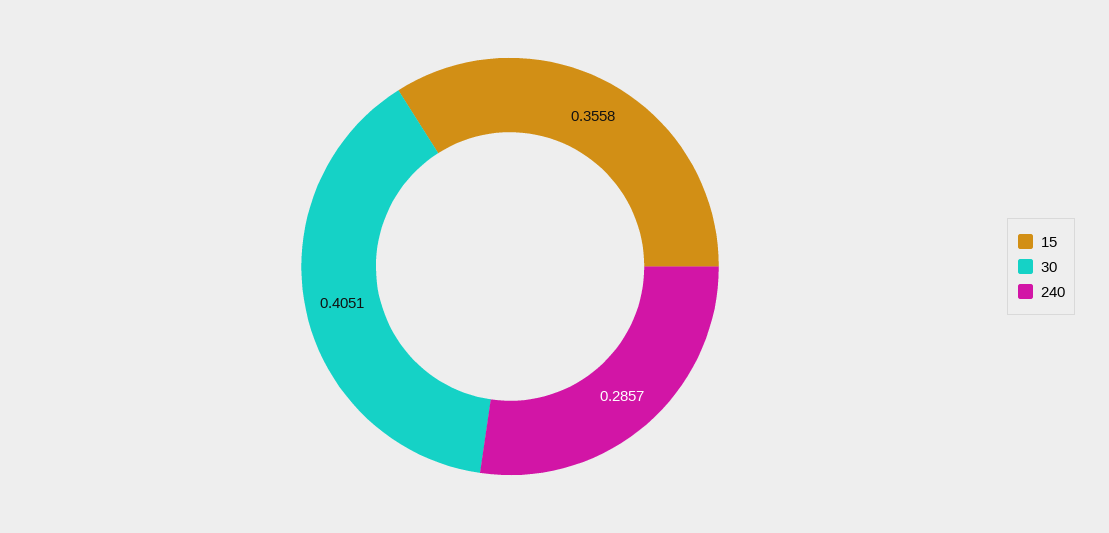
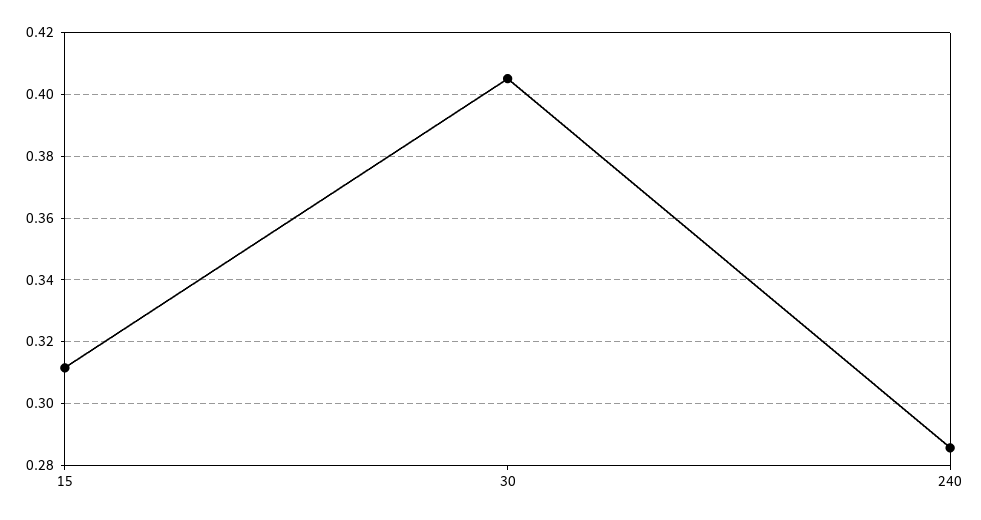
15: 0.3558 -> 0.312

